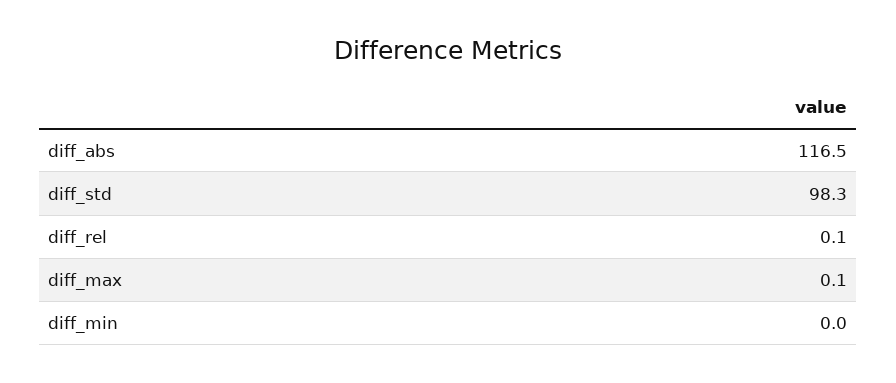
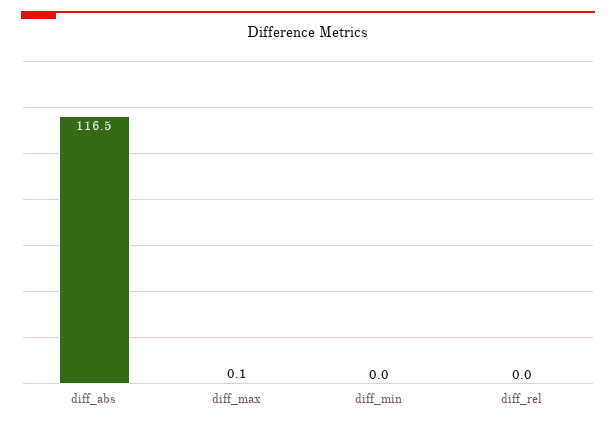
diff_std: 98.3 -> none
diff_rel: 0.1 -> 0

